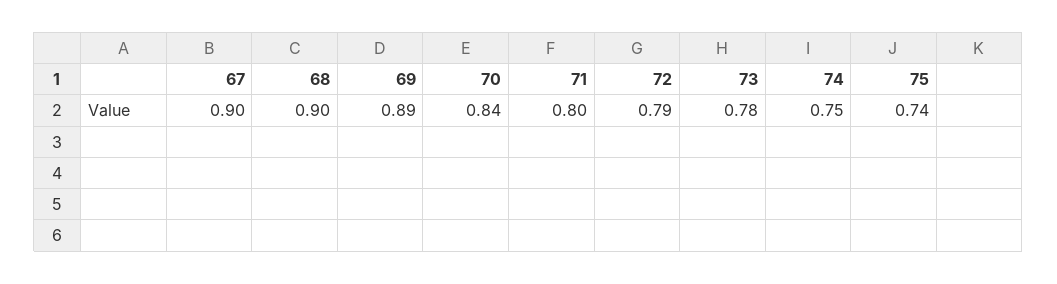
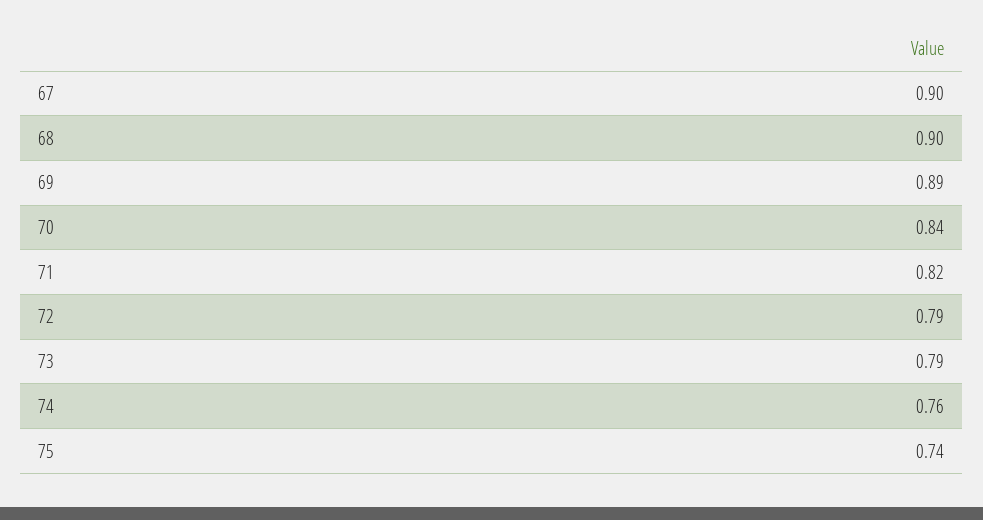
71: 0.8 -> 0.82
73: 0.78 -> 0.79
74: 0.75 -> 0.76

